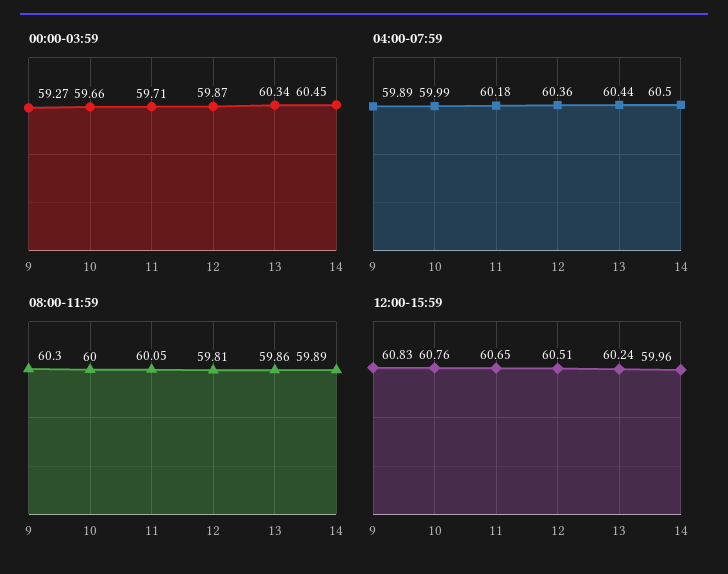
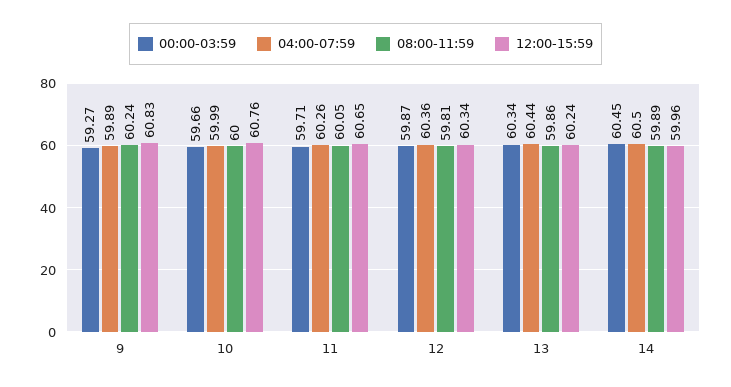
04:00-07:59, 11: 60.18 -> 60.26
08:00-11:59, 9: 60.3 -> 60.24
12:00-15:59, 12: 60.51 -> 60.34

